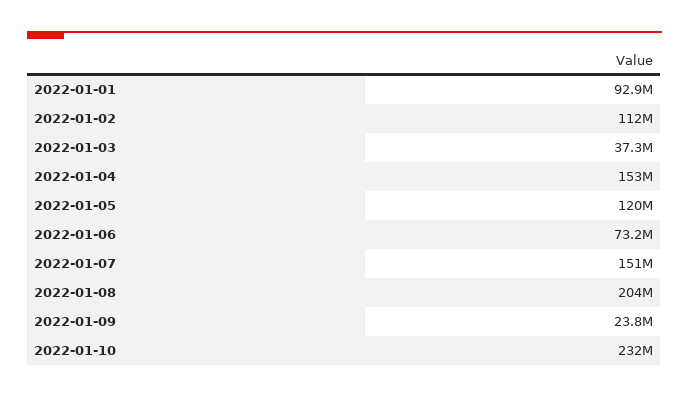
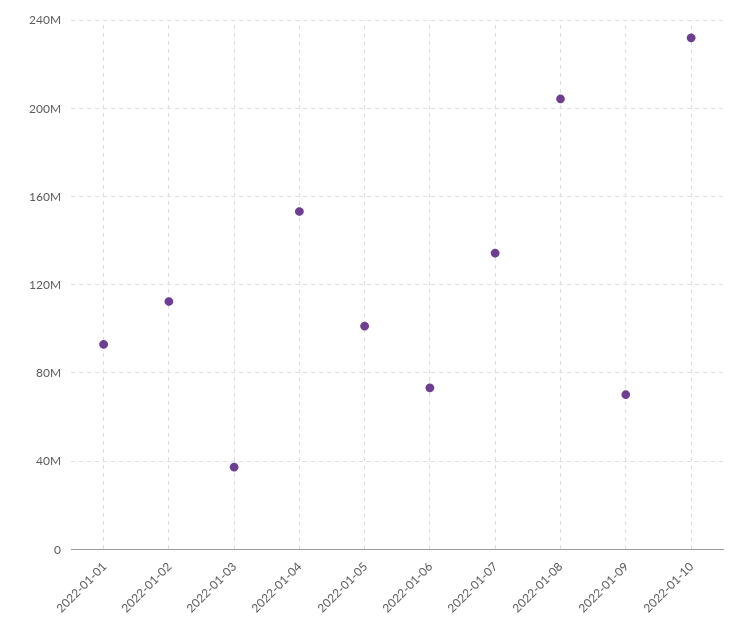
2022-01-05: 120000000 -> 100000000
2022-01-07: 151000000 -> 135000000
2022-01-09: 23800000 -> 70000000

